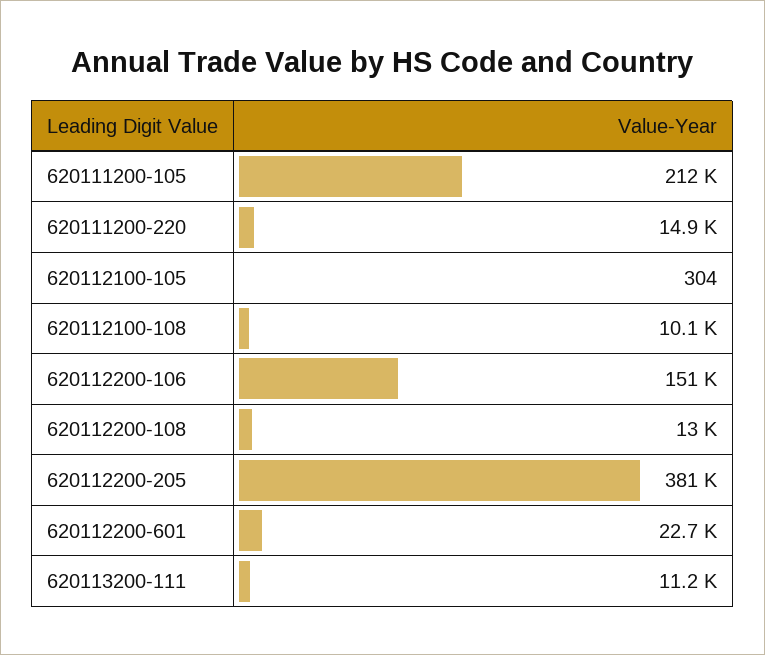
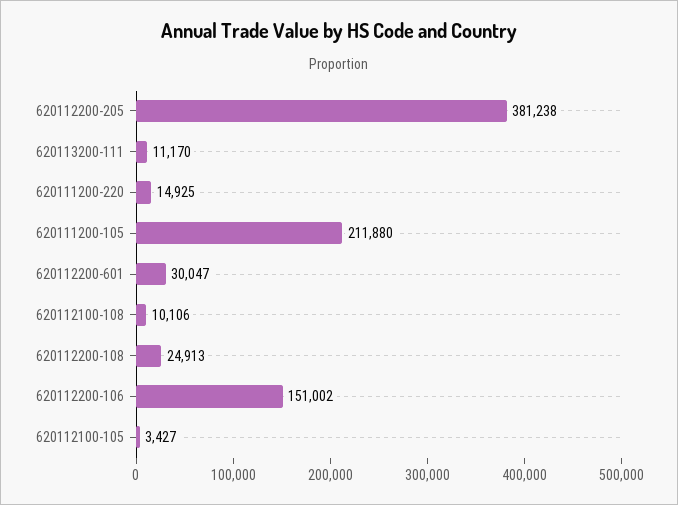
620112100-105: 304 -> 3427
620112200-108: 13000 -> 24913
620112200-601: 22700 -> 30047

